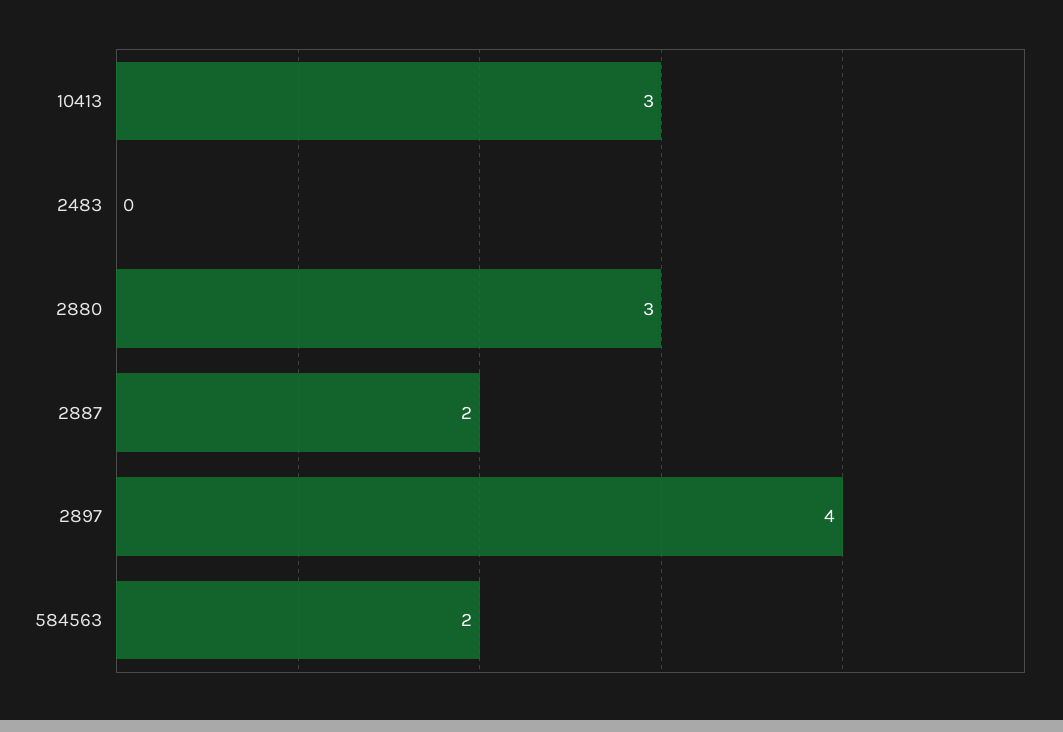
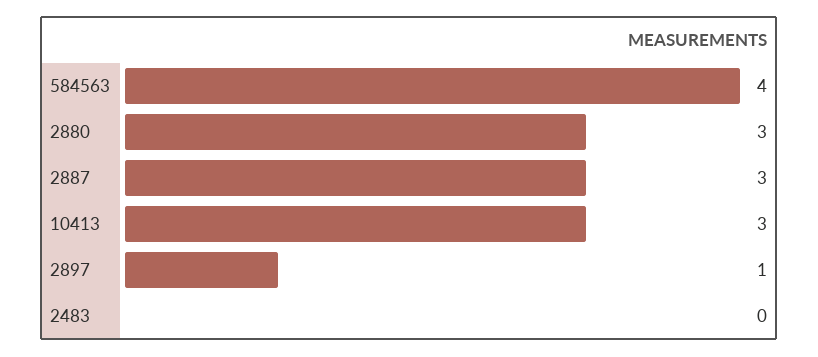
2887: 2 -> 3
2897: 4 -> 1
584563: 2 -> 4

